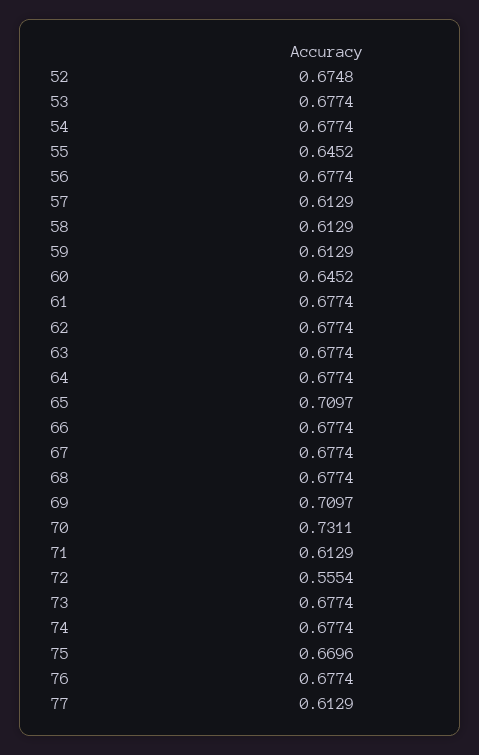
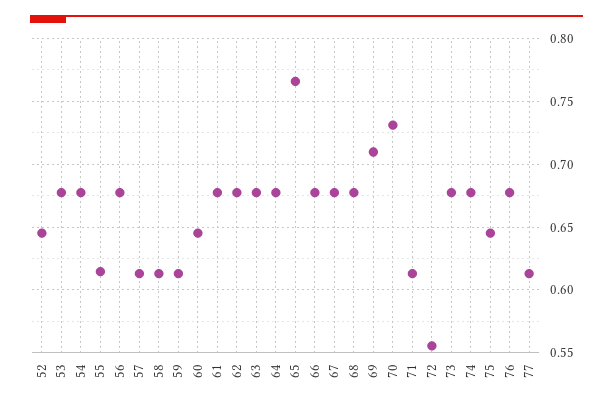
52: 0.6748 -> 0.645
55: 0.6452 -> 0.615
65: 0.7097 -> 0.765
75: 0.6696 -> 0.645

